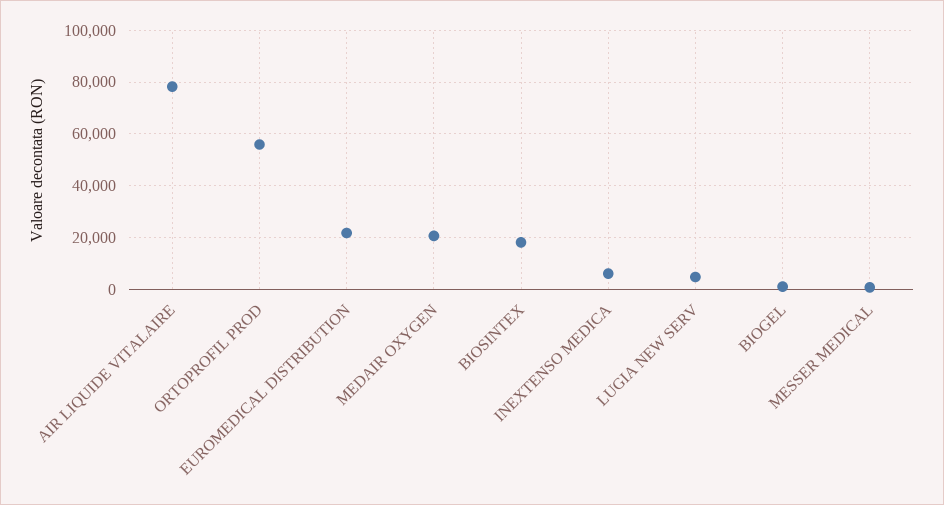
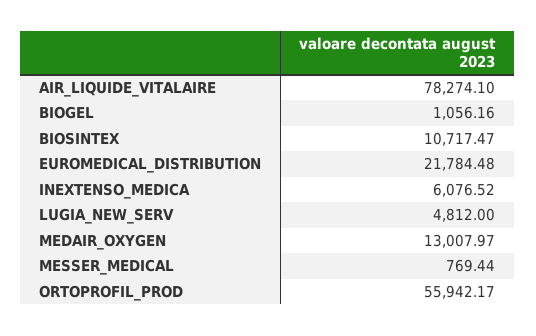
MEDAIR OXYGEN: 20000 -> 13007.97
BIOSINTEX: 17500 -> 10717.47

